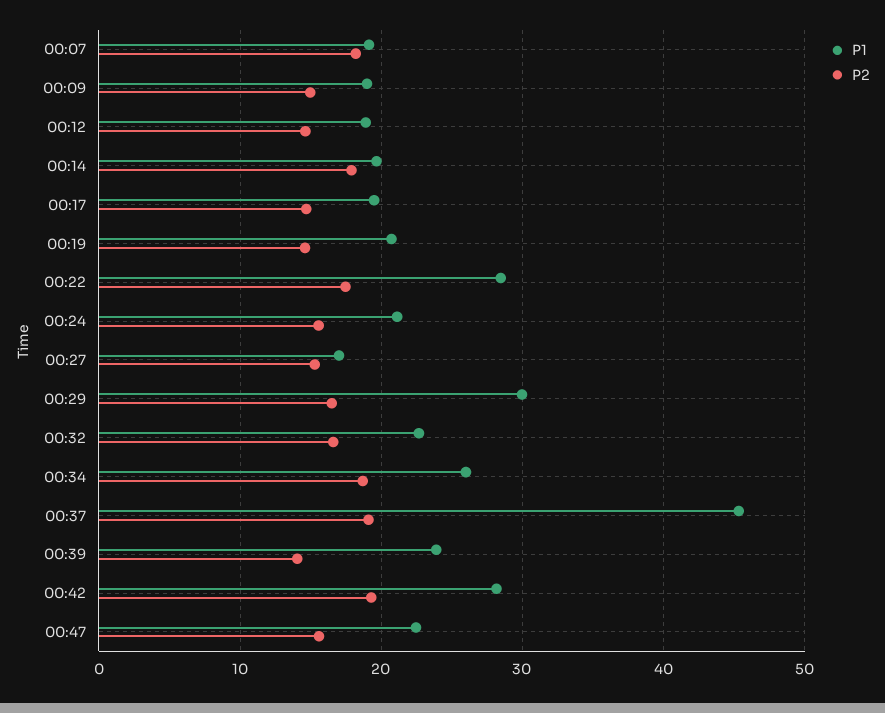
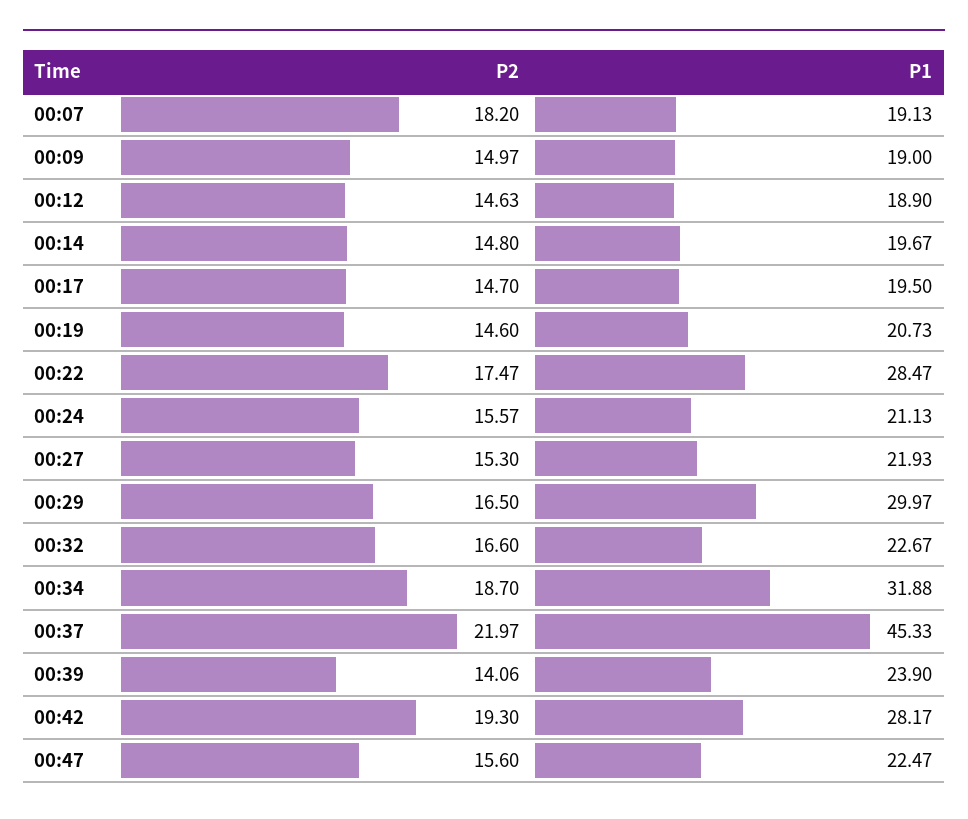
P2, 00:14: 18 -> 14.8
P1, 00:27: 17 -> 21.93
P1, 00:34: 26 -> 31.88
P2, 00:37: 19 -> 21.97

